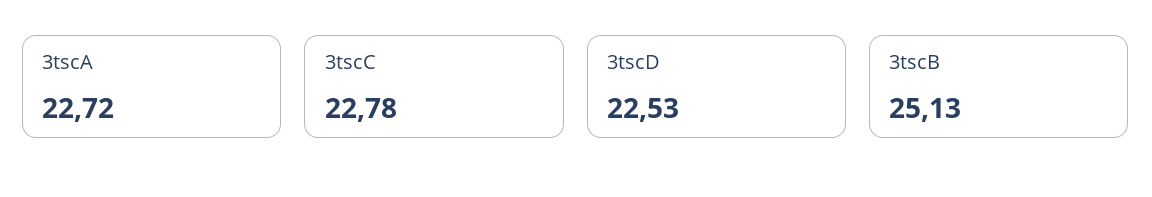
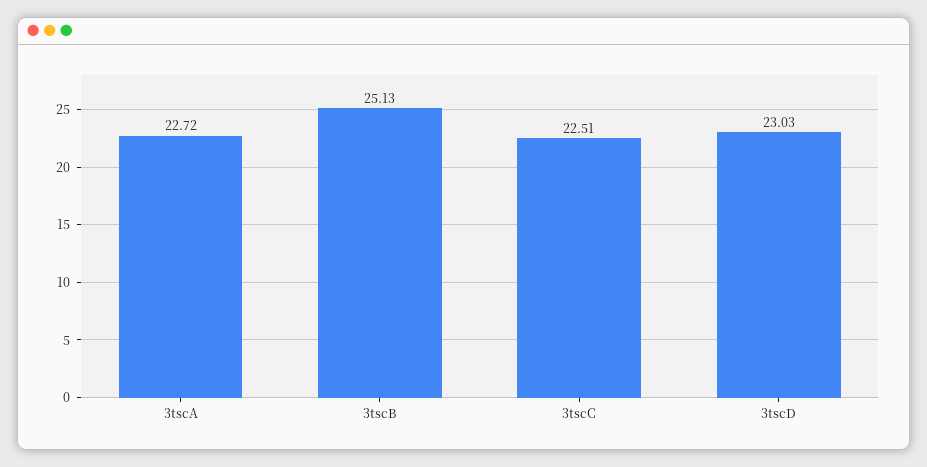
3tscC: 22.78 -> 22.51
3tscD: 22.53 -> 23.03

